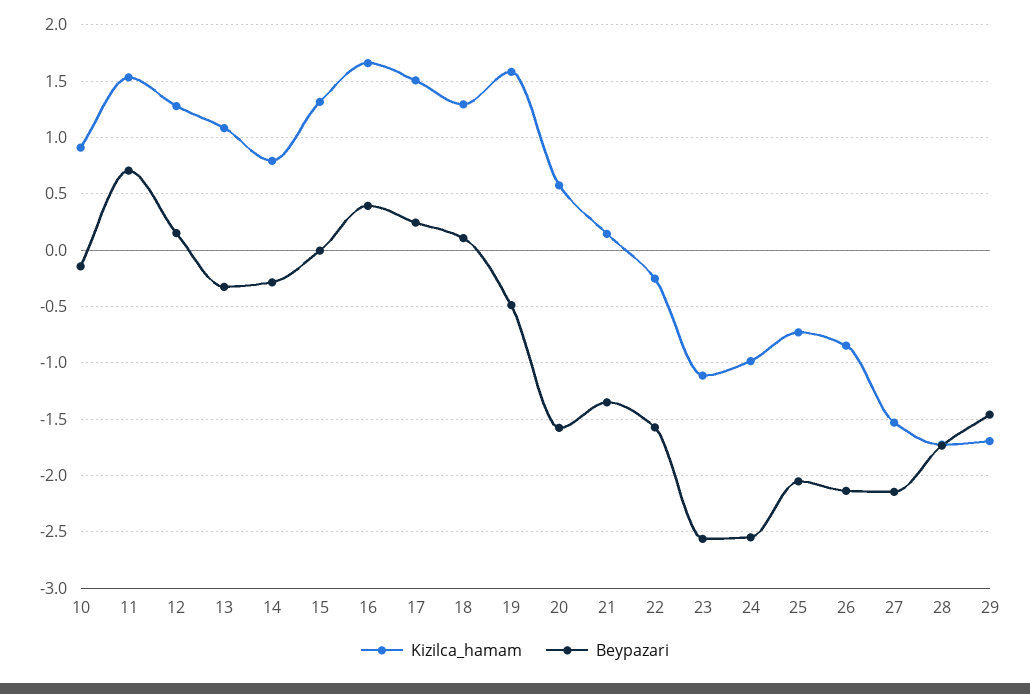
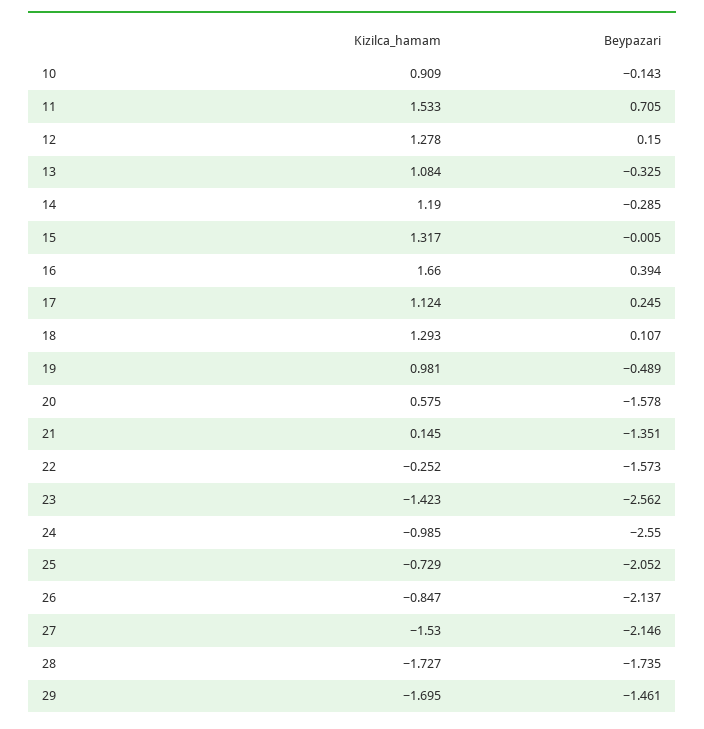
Kizilca_hamam, 14: 0.8 -> 1.19
Kizilca_hamam, 17: 1.5 -> 1.124
Kizilca_hamam, 19: 1.6 -> 0.981
Kizilca_hamam, 23: -1.1 -> -1.423

